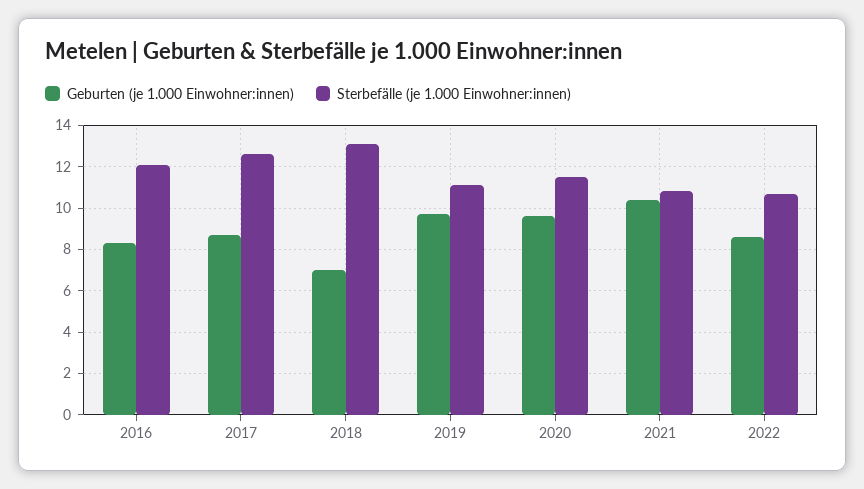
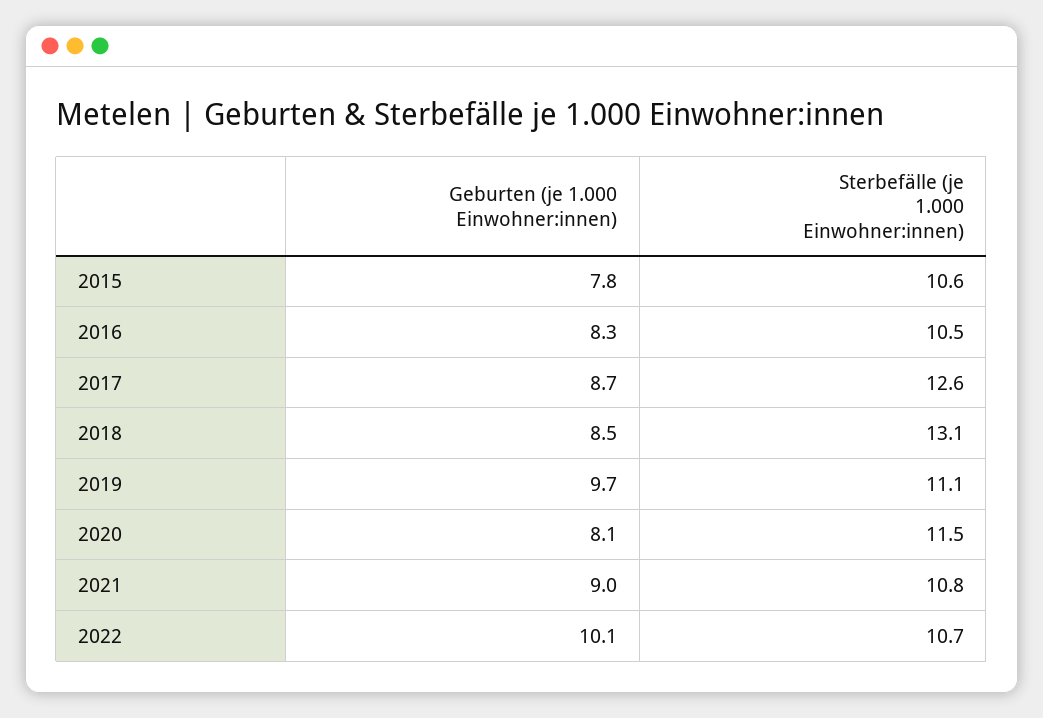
Sterbefälle (je 1.000 Einwohner:innen), 2016: 12 -> 10.5
Geburten (je 1.000 Einwohner:innen), 2018: 7 -> 8.5
Geburten (je 1.000 Einwohner:innen), 2020: 9.5 -> 8.1
Geburten (je 1.000 Einwohner:innen), 2021: 10.5 -> 9
Geburten (je 1.000 Einwohner:innen), 2022: 8.5 -> 10.1
Geburten (je 1.000 Einwohner:innen), 2015: none -> 7.8
Sterbefälle (je 1.000 Einwohner:innen), 2015: none -> 10.6

